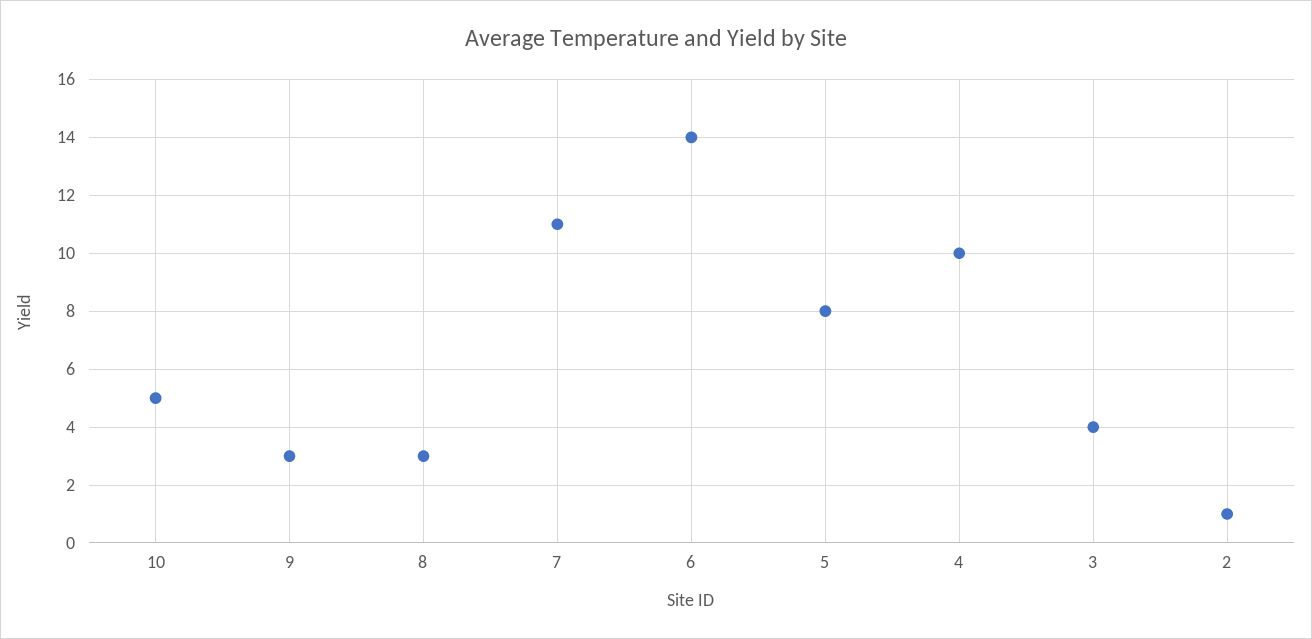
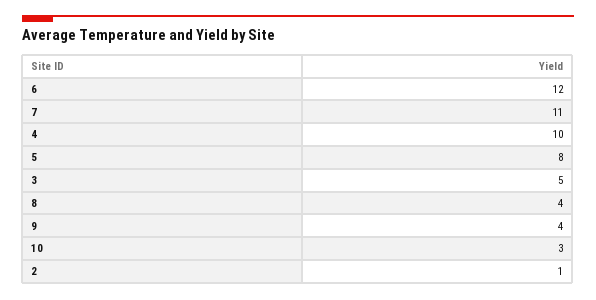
10: 5 -> 3
9: 3 -> 4
8: 3 -> 4
6: 14 -> 12
3: 4 -> 5

